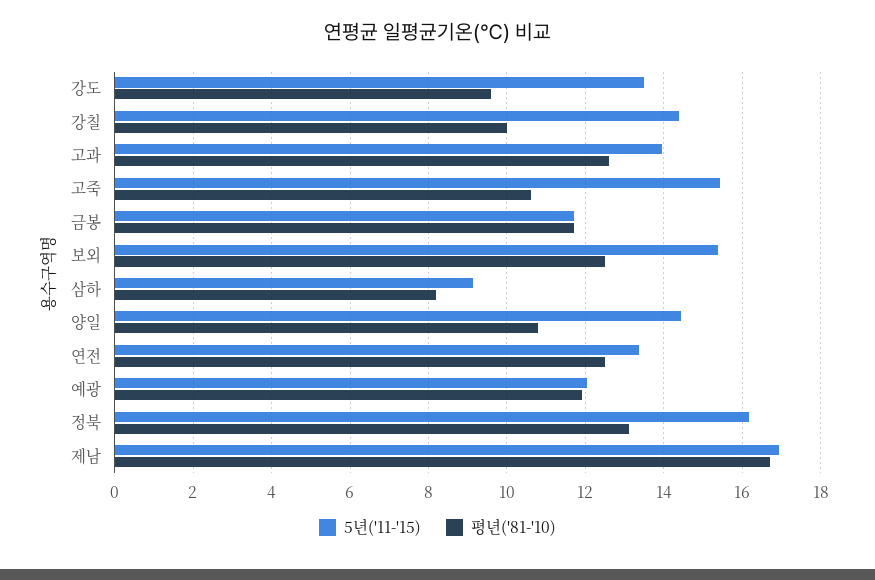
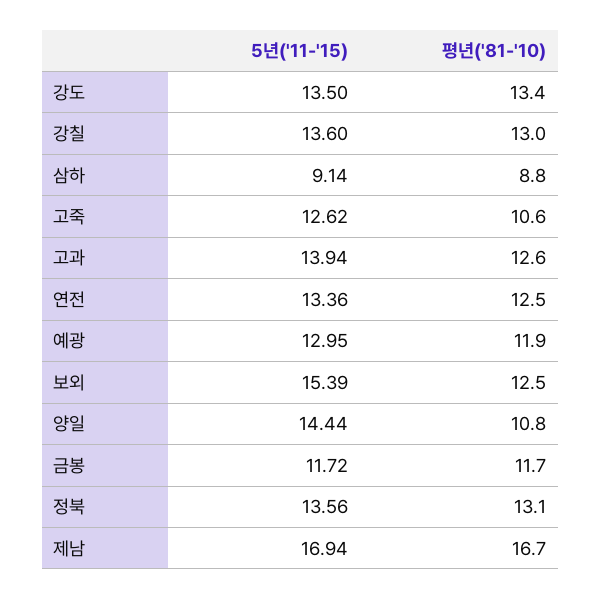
평년('81-'10), 강도: 9.6 -> 13.4
5년('11-'15), 강칠: 14.4 -> 13.6
평년('81-'10), 강칠: 10 -> 13
5년('11-'15), 고죽: 15.4 -> 12.62
평년('81-'10), 삼하: 8.2 -> 8.8
5년('11-'15), 예광: 12 -> 12.95
5년('11-'15), 정북: 16.2 -> 13.56

